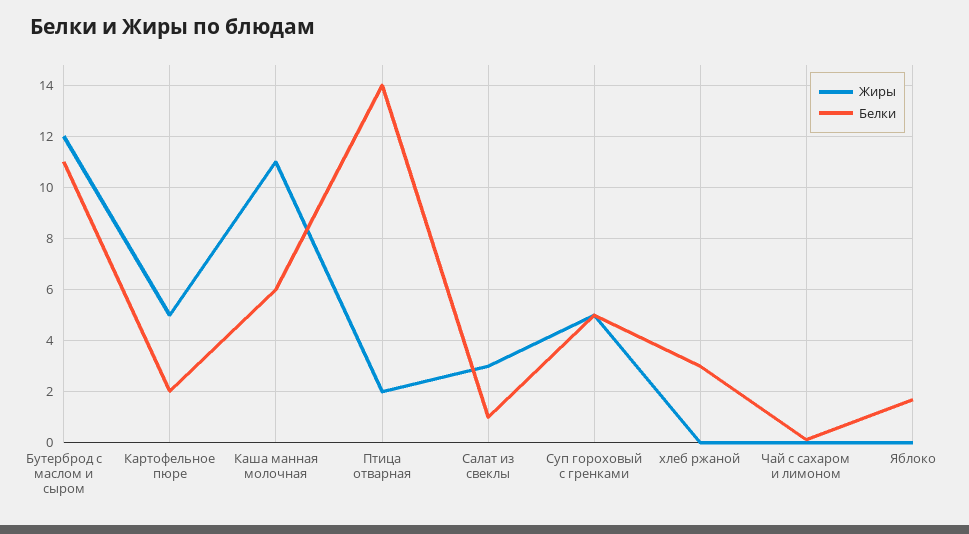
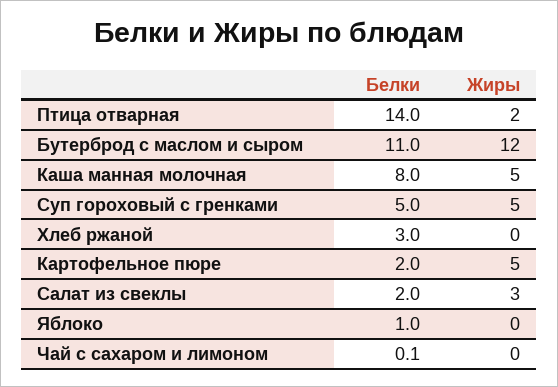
Жиры, Каша манная молочная: 11 -> 5
Белки, Каша манная молочная: 6 -> 8
Белки, Салат из свеклы: 1 -> 2
Белки, Яблоко: 1.75 -> 1

